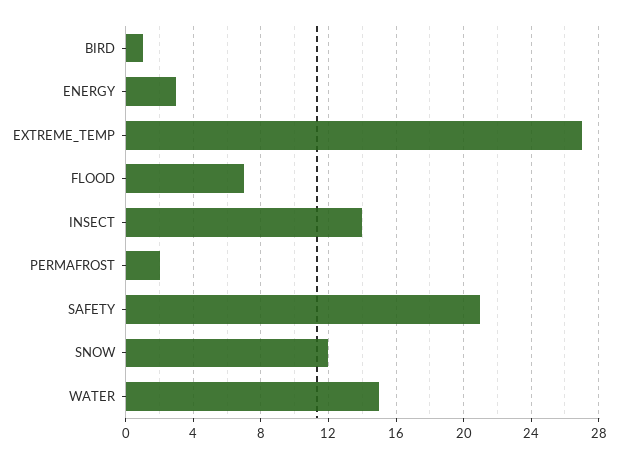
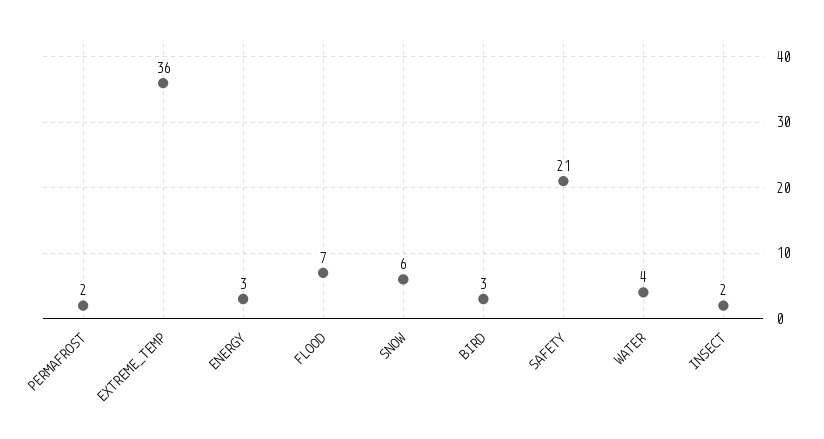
BIRD: 1 -> 3
EXTREME_TEMP: 27 -> 36
INSECT: 14 -> 2
SNOW: 12 -> 6
WATER: 15 -> 4

